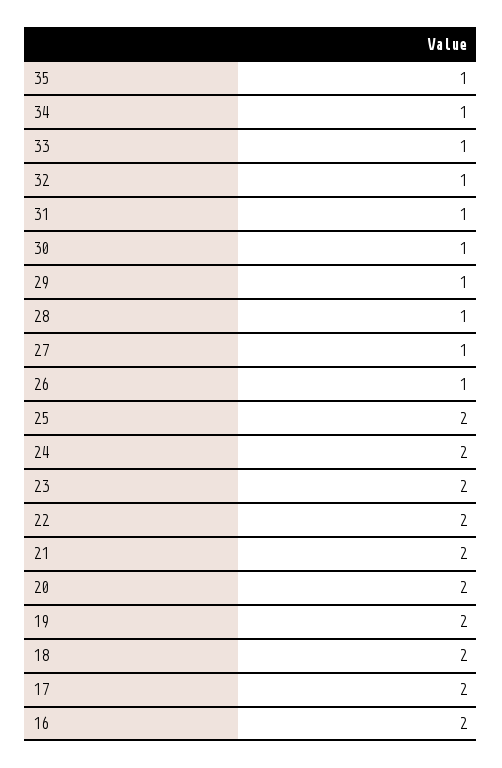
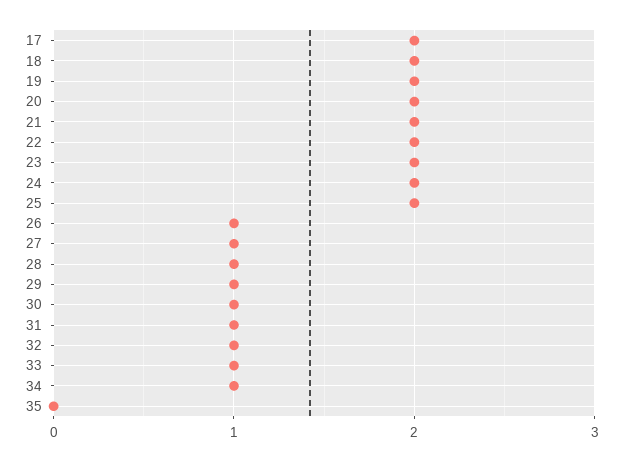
35: 1 -> 0
16: 2 -> none

